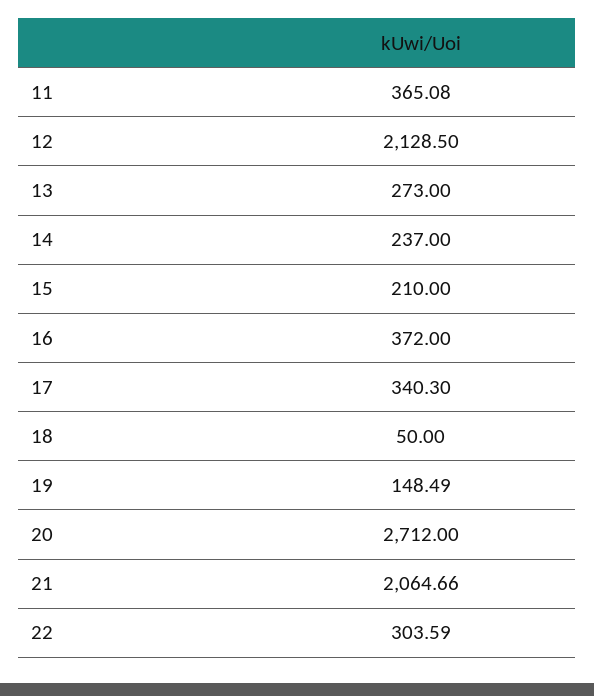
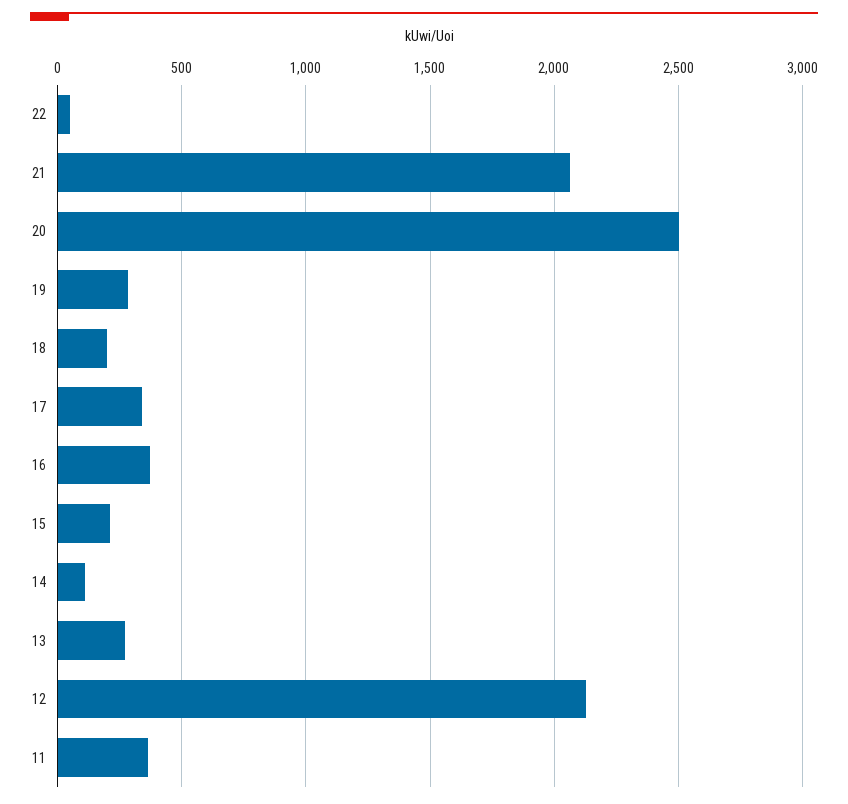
14: 237 -> 100
18: 50 -> 200
19: 148.49 -> 300
20: 2712 -> 2500
22: 303.59 -> 50

